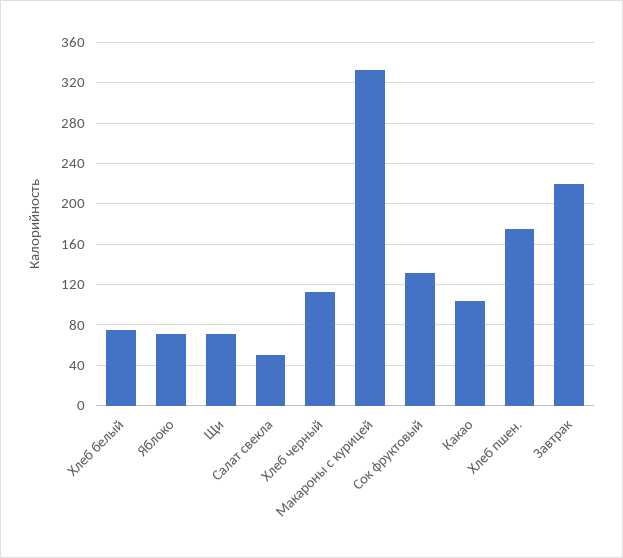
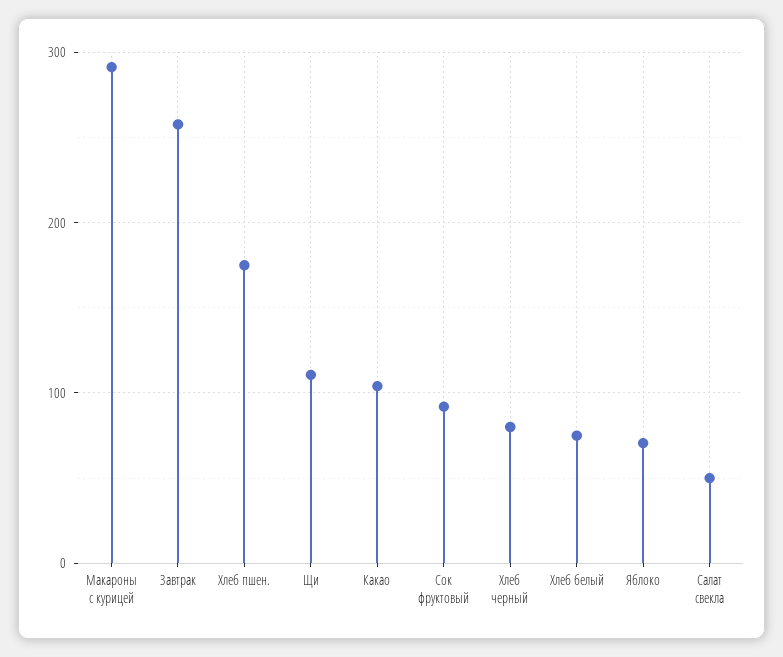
Щи: 70 -> 110
Хлеб черный: 110 -> 80
Макароны с курицей: 330 -> 290
Сок фруктовый: 130 -> 90
Завтрак: 220 -> 260

